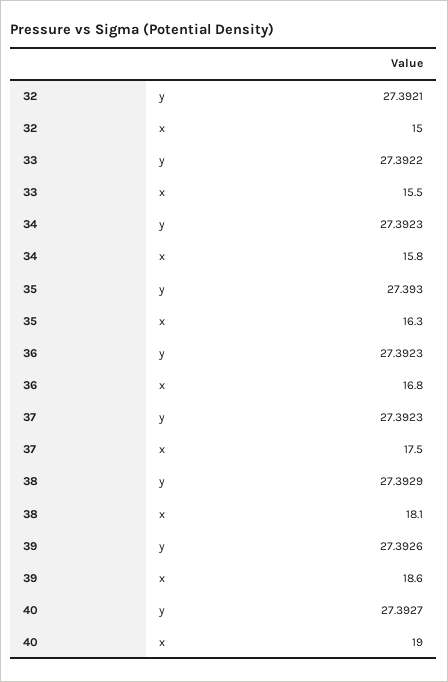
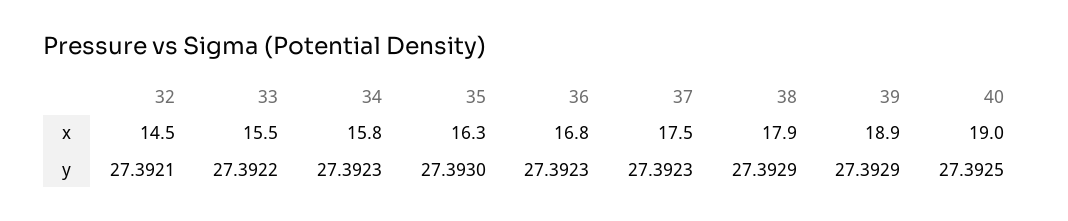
32, x: 15 -> 14.5
38, x: 18.1 -> 17.9
39, y: 27.3926 -> 27.3929
39, x: 18.6 -> 18.9
40, y: 27.3927 -> 27.3925

